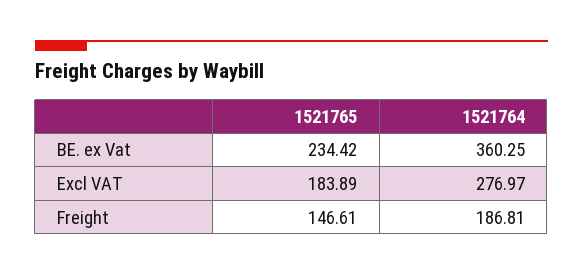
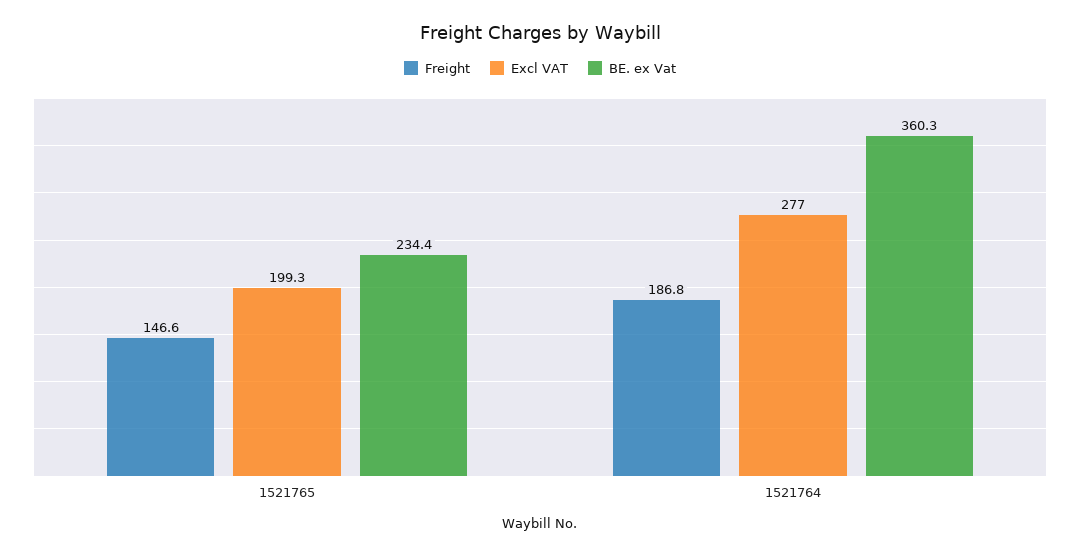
Excl VAT, 1521765: 183.89 -> 199.3

